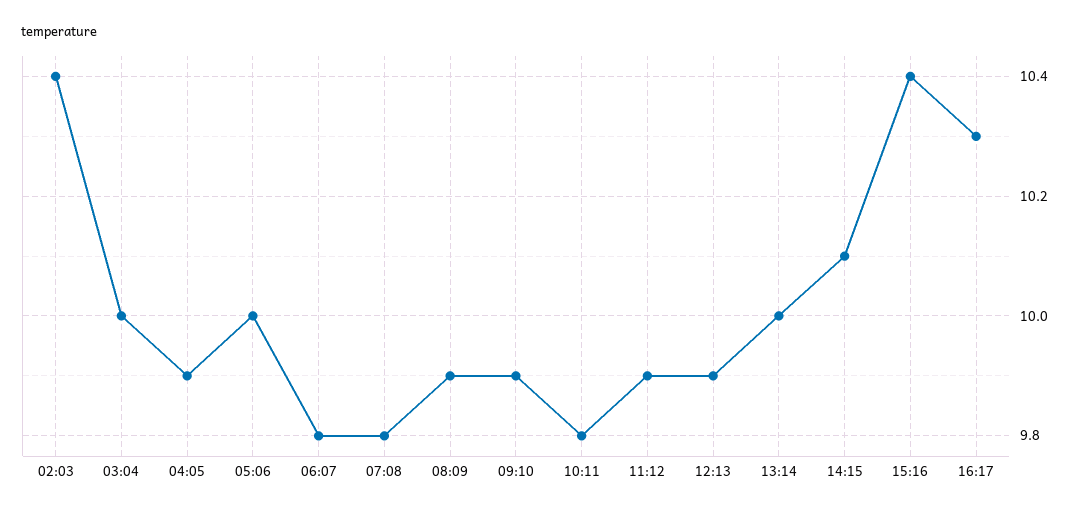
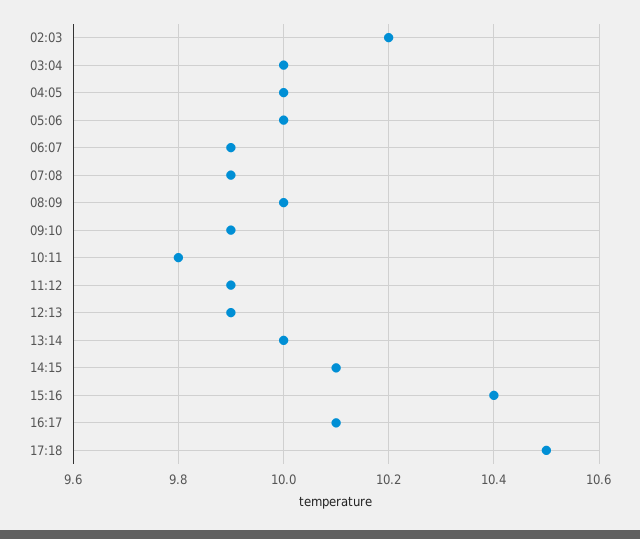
02:03: 10.4 -> 10.2
04:05: 9.9 -> 10
06:07: 9.8 -> 9.9
07:08: 9.8 -> 9.9
08:09: 9.9 -> 10
16:17: 10.3 -> 10.1
17:18: none -> 10.5

